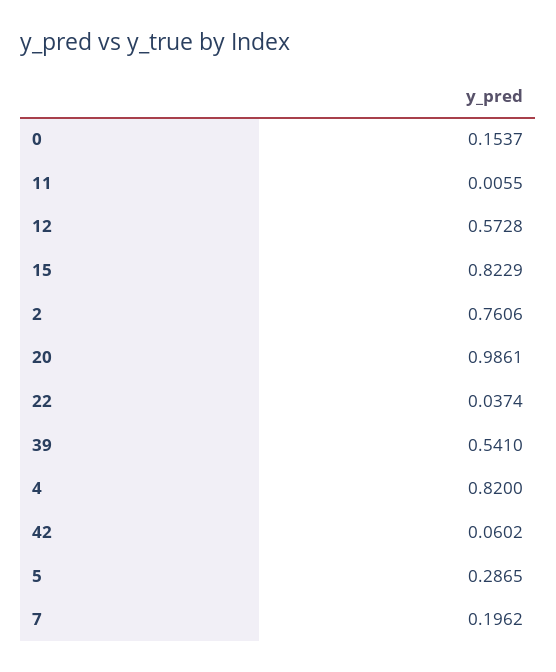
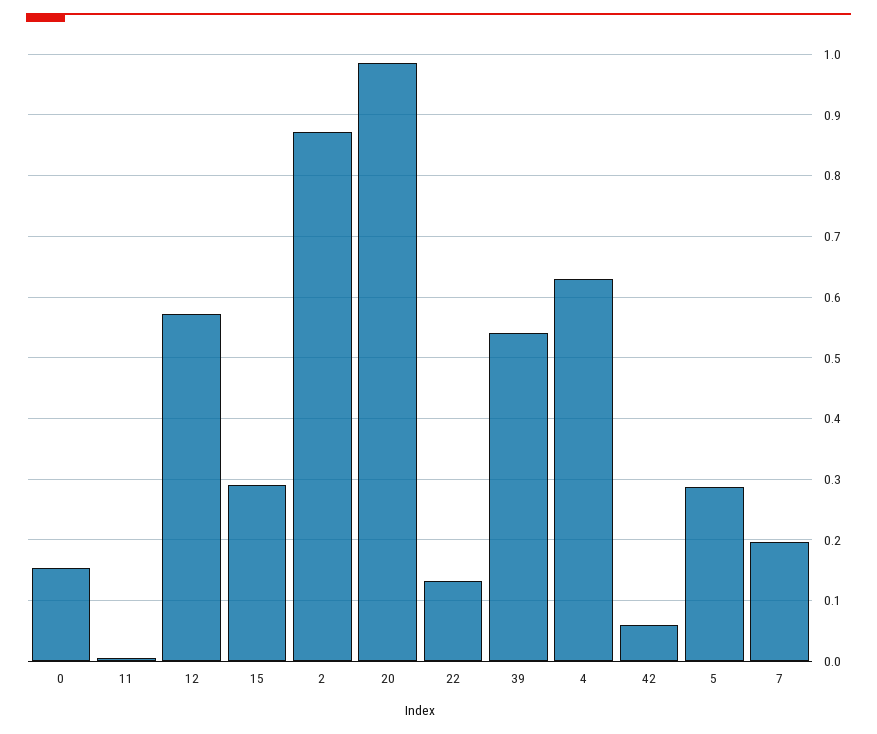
15: 0.8229 -> 0.29
2: 0.7606 -> 0.87
22: 0.0374 -> 0.13
4: 0.82 -> 0.63

